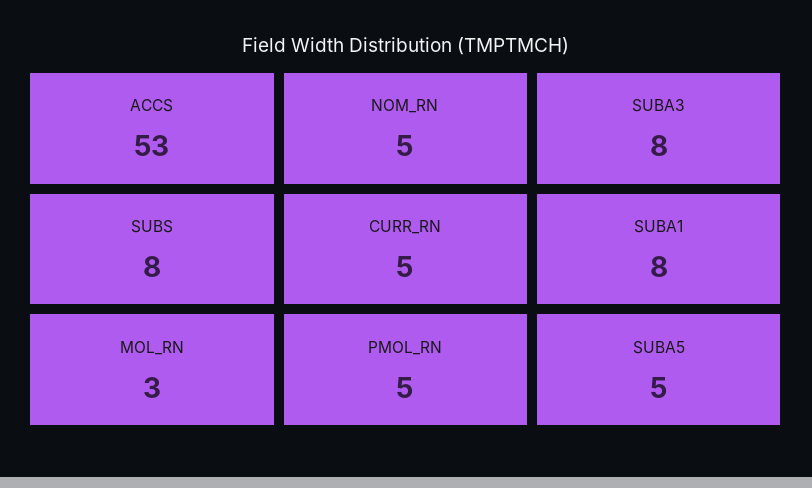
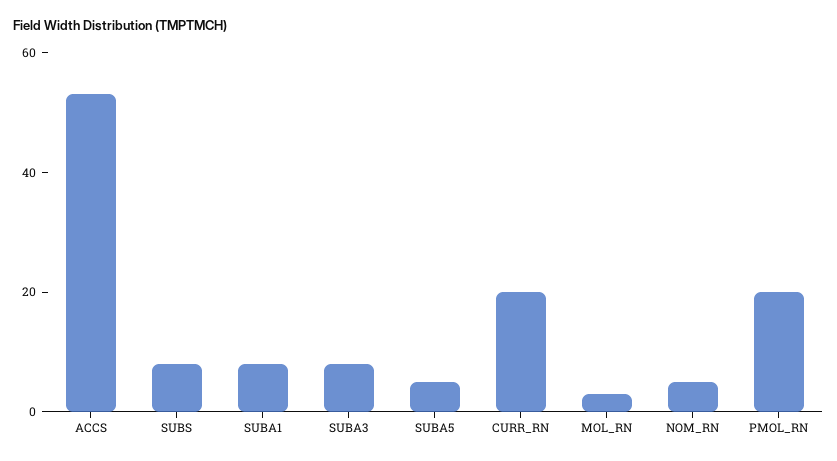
CURR_RN: 5 -> 20
PMOL_RN: 5 -> 20

